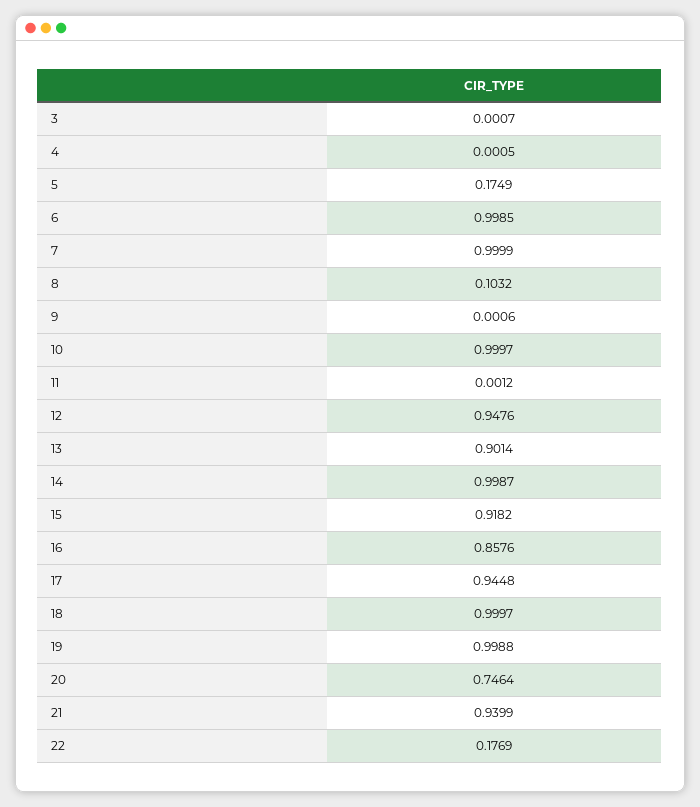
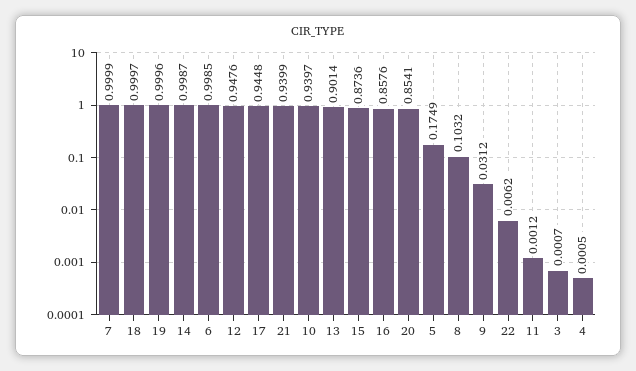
9: 0.0006 -> 0.0312
10: 0.9997 -> 0.9397
15: 0.9182 -> 0.8736
19: 0.9988 -> 0.9996
20: 0.7464 -> 0.8541
22: 0.1769 -> 0.0062

